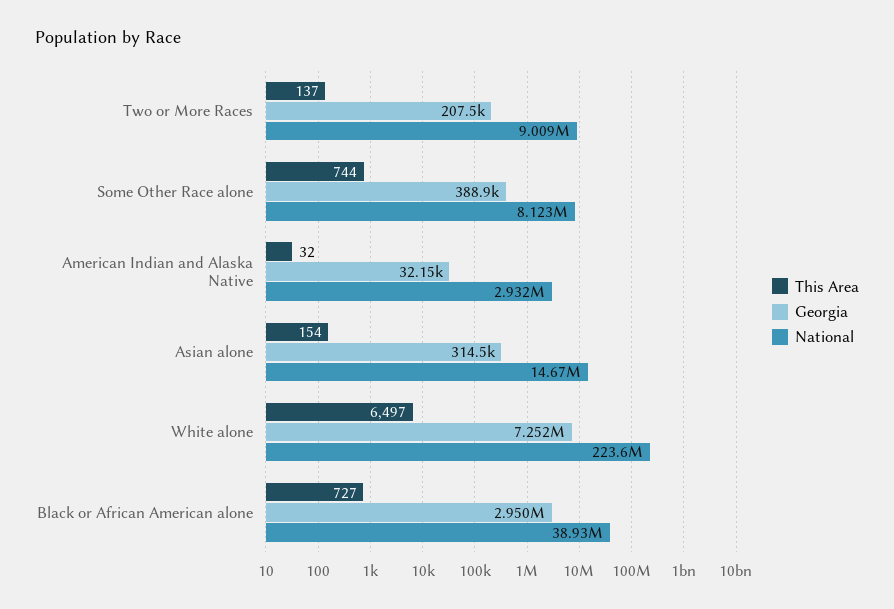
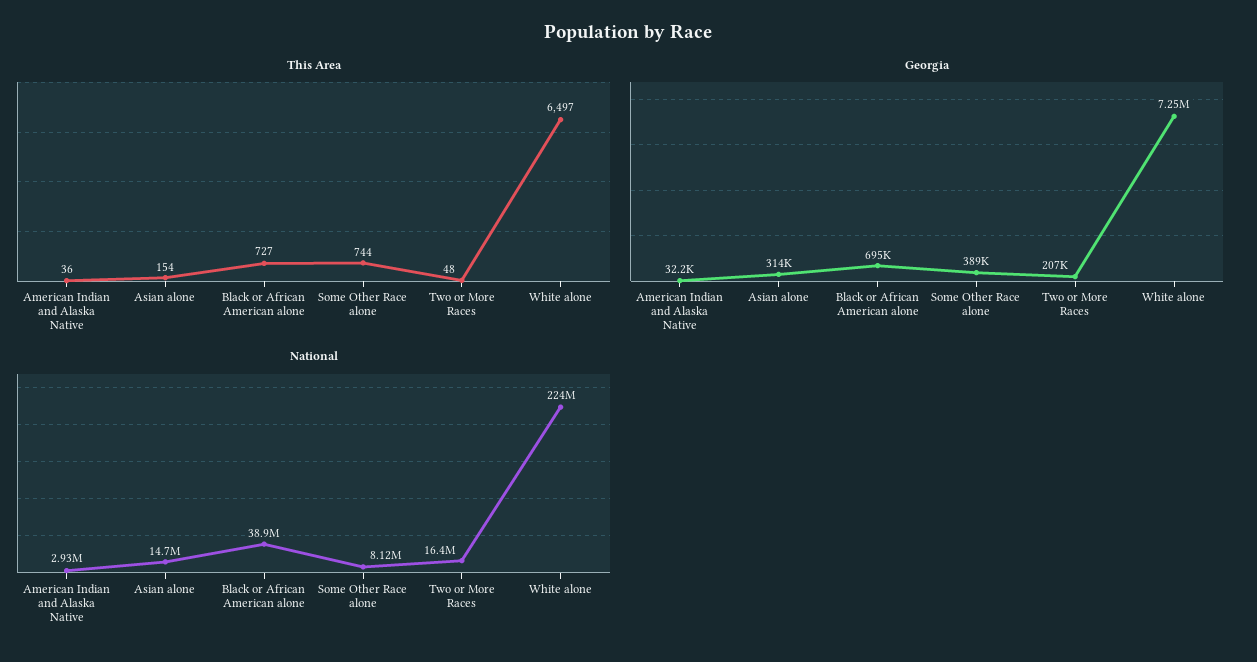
This Area, Two or More Races: 137 -> 48
National, Two or More Races: 9009000 -> 16400000
This Area, American Indian and Alaska Native: 32 -> 36
Georgia, Black or African American alone: 2950000 -> 695000

